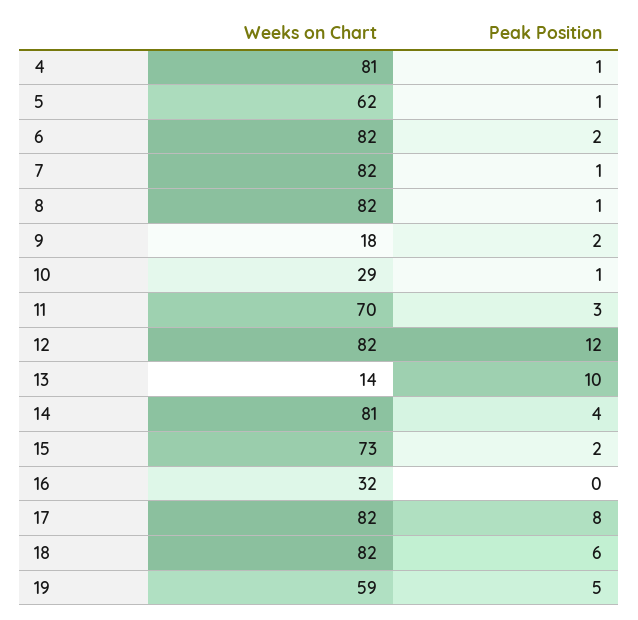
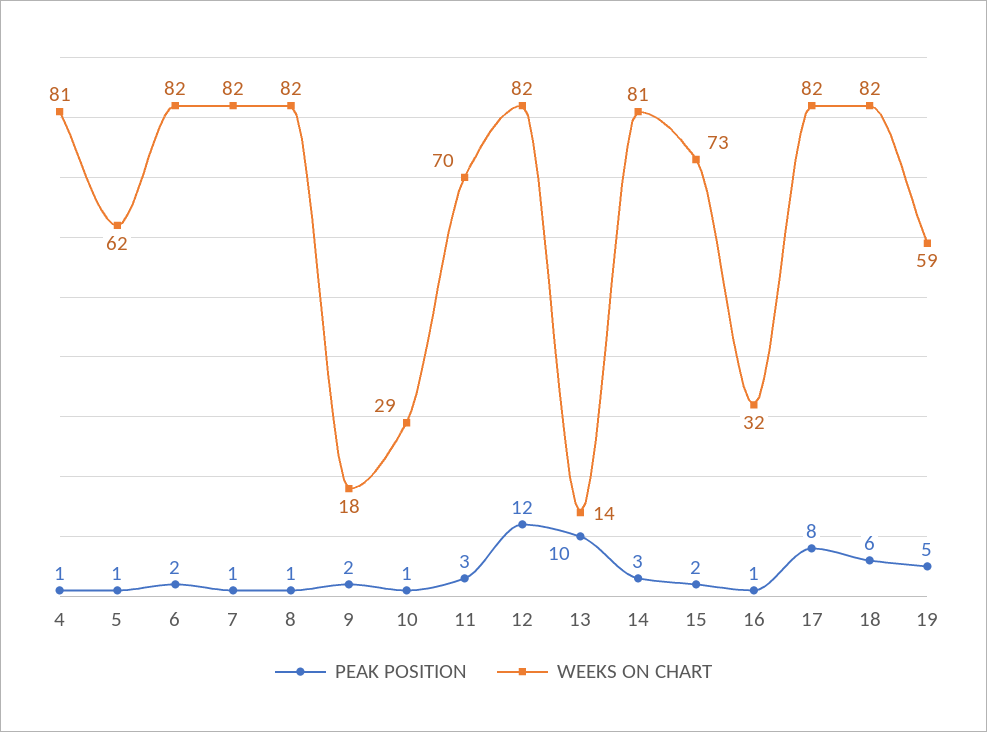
Peak Position, 14: 4 -> 3
Peak Position, 16: 0 -> 1

